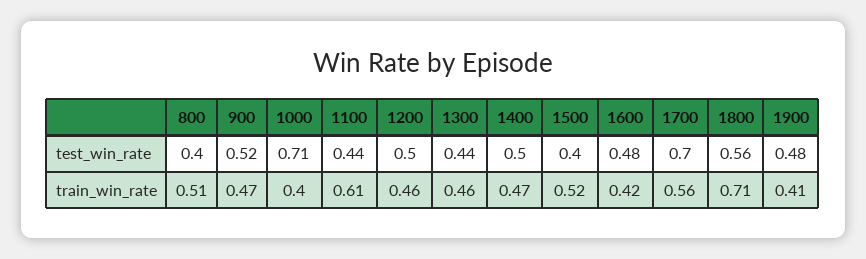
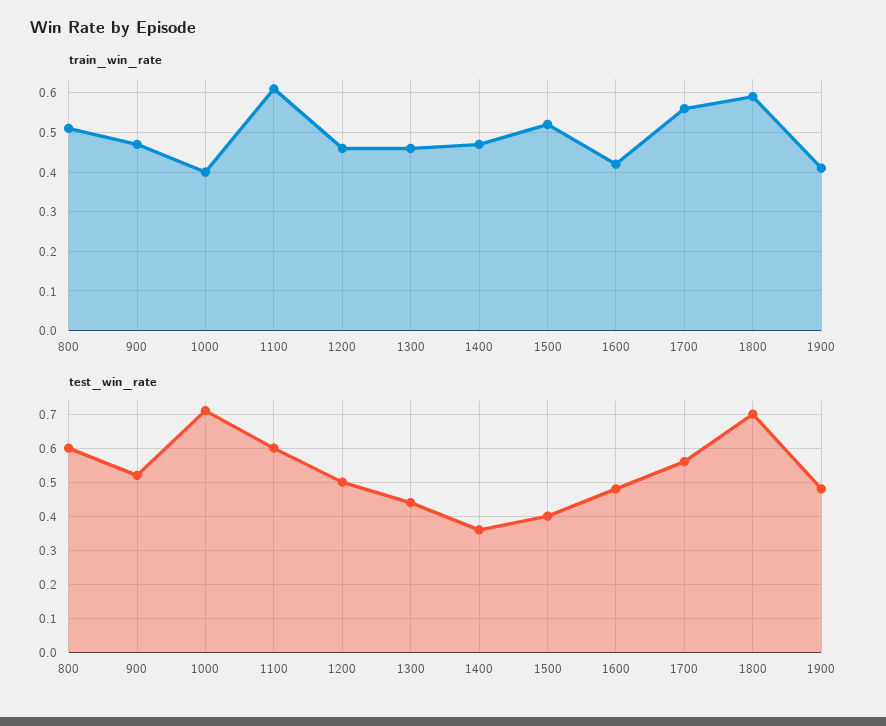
test_win_rate, 800: 0.4 -> 0.6
test_win_rate, 1100: 0.44 -> 0.6
test_win_rate, 1400: 0.5 -> 0.35
test_win_rate, 1700: 0.7 -> 0.55
test_win_rate, 1800: 0.56 -> 0.7
train_win_rate, 1800: 0.71 -> 0.6

